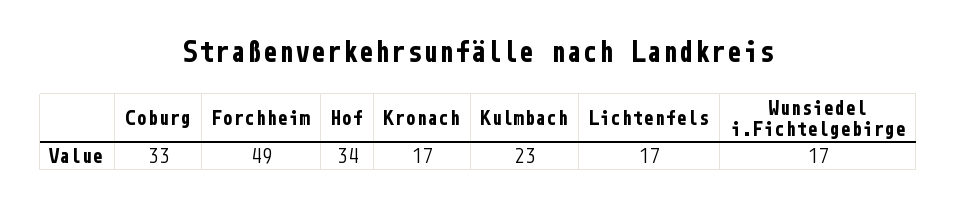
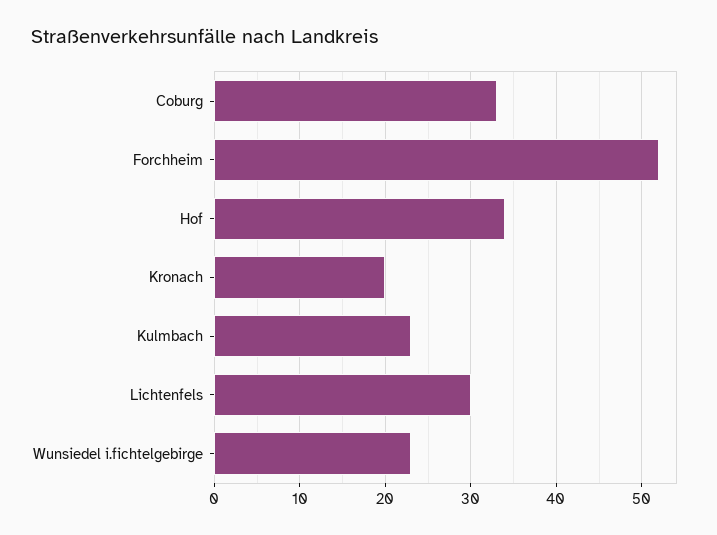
Forchheim: 49 -> 52
Kronach: 17 -> 20
Lichtenfels: 17 -> 30
Wunsiedel i.Fichtelgebirge: 17 -> 23

